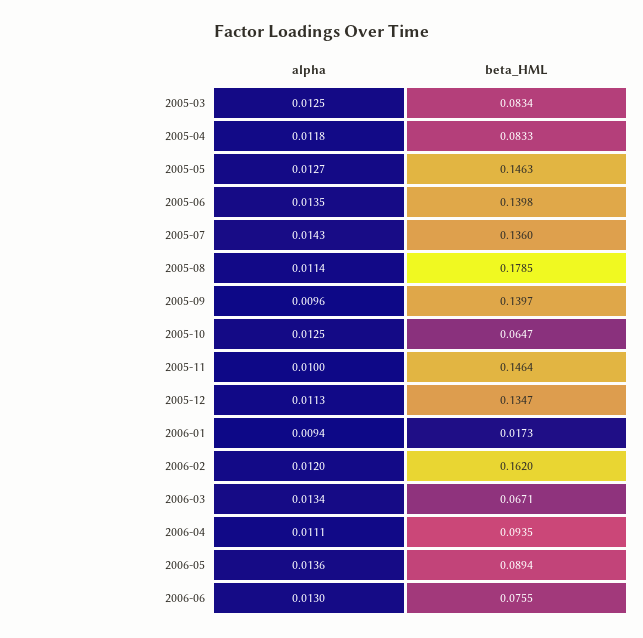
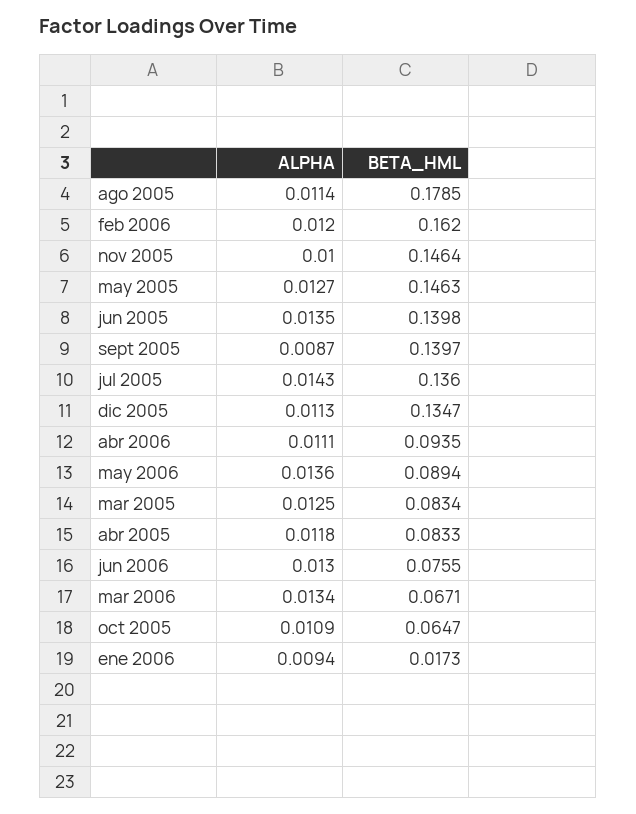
alpha, 2005-09: 0.0096 -> 0.0087
alpha, 2005-10: 0.0125 -> 0.0109

